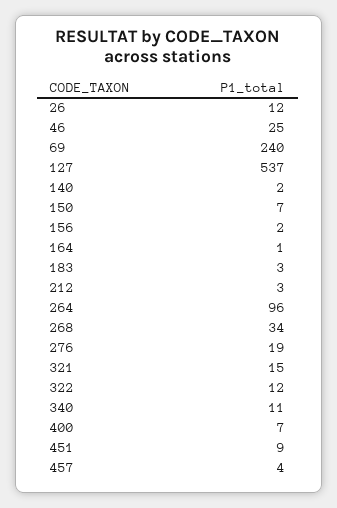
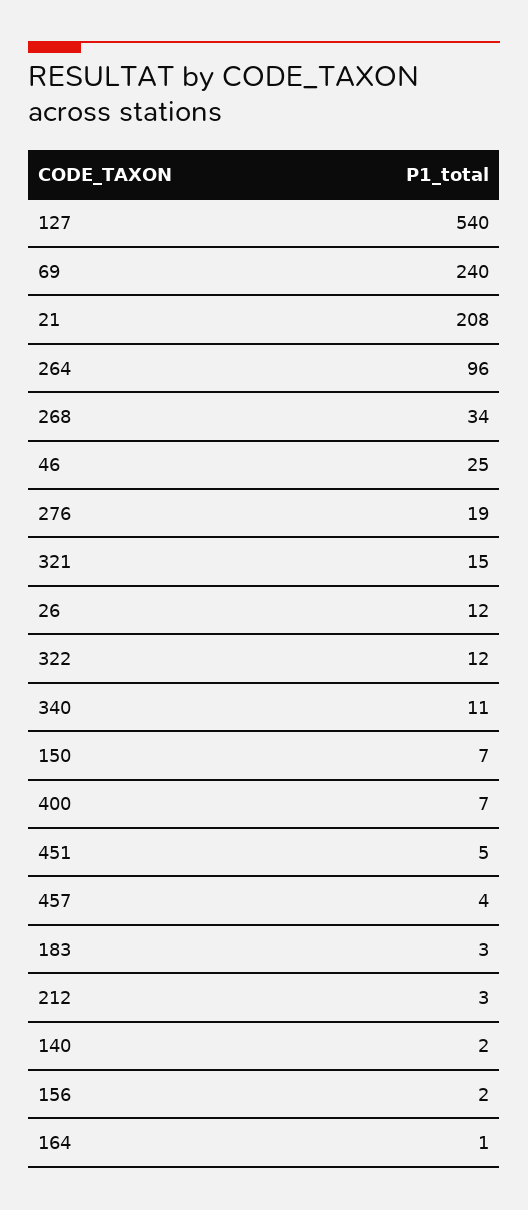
127: 537 -> 540
451: 9 -> 5
21: none -> 208

